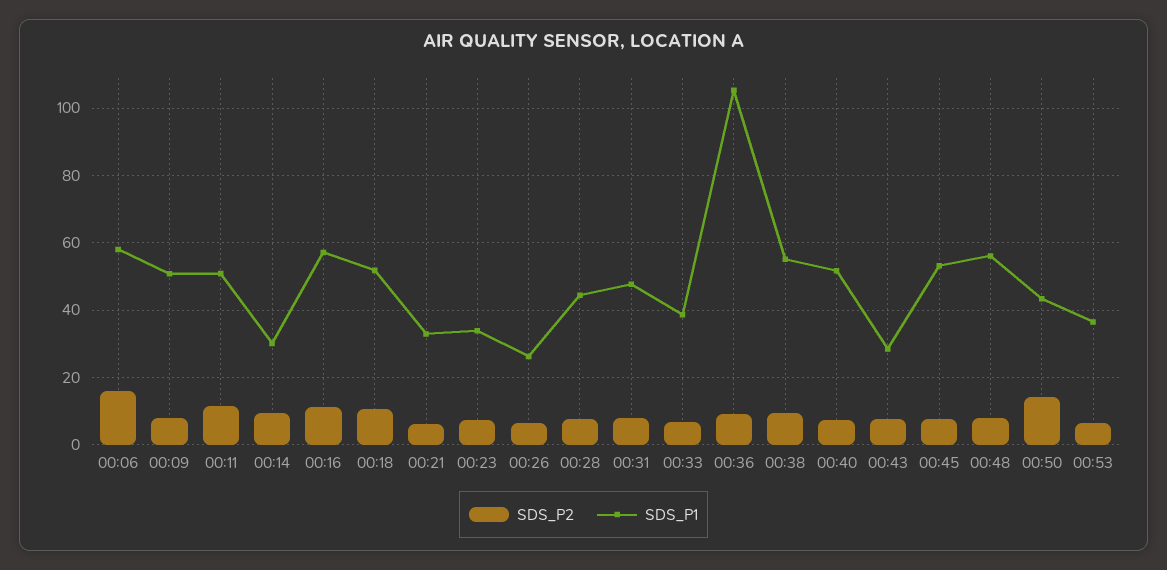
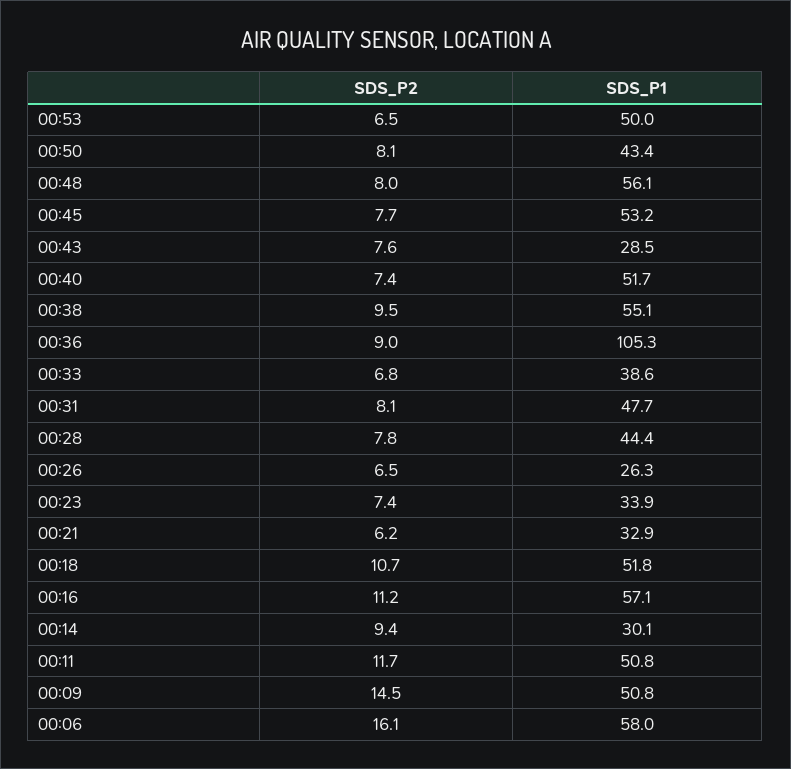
SDS_P2, 00:09: 8 -> 14.5
SDS_P2, 00:50: 14 -> 8.1
SDS_P1, 00:53: 36 -> 50

